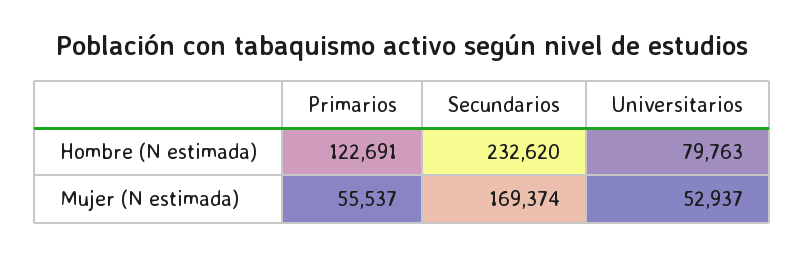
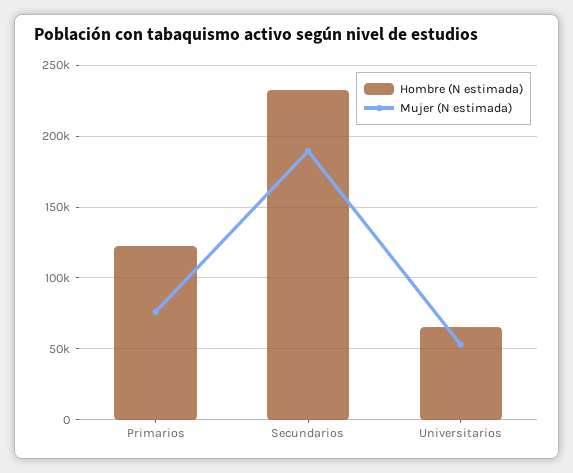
Hombre (N estimada), Universitarios: 79763 -> 65000
Mujer (N estimada), Primarios: 55537 -> 75000
Mujer (N estimada), Secundarios: 169374 -> 190000

